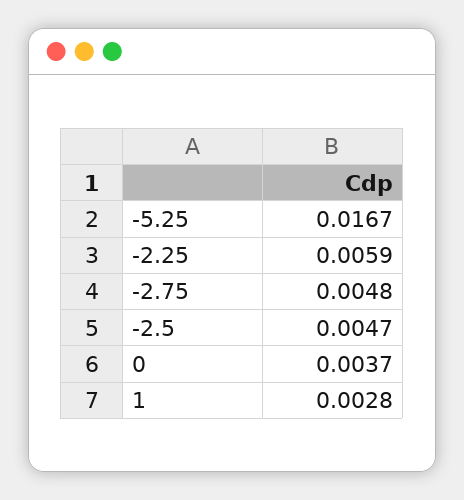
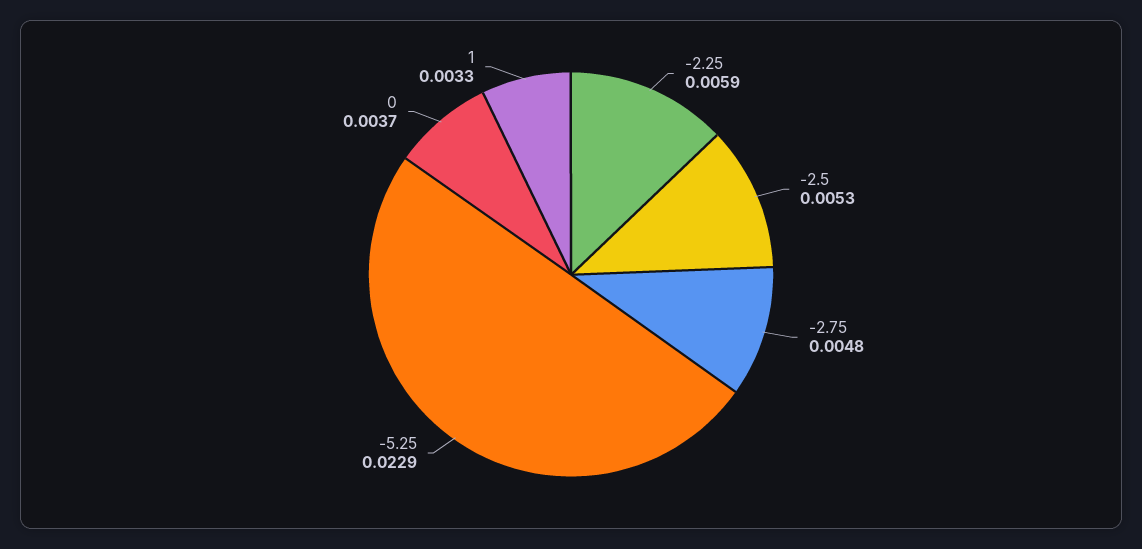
-5.25: 0.0167 -> 0.0229
-2.5: 0.0047 -> 0.0053
1: 0.0028 -> 0.0033

